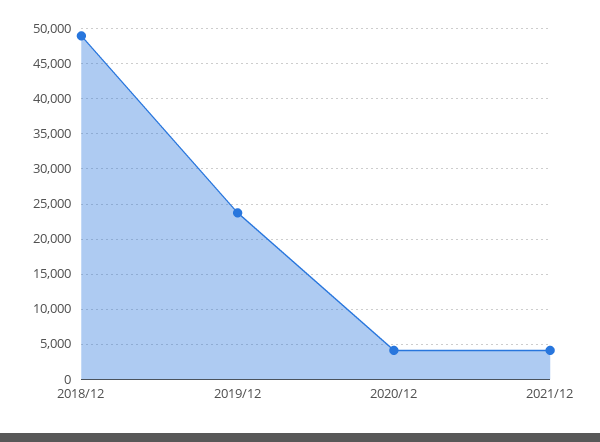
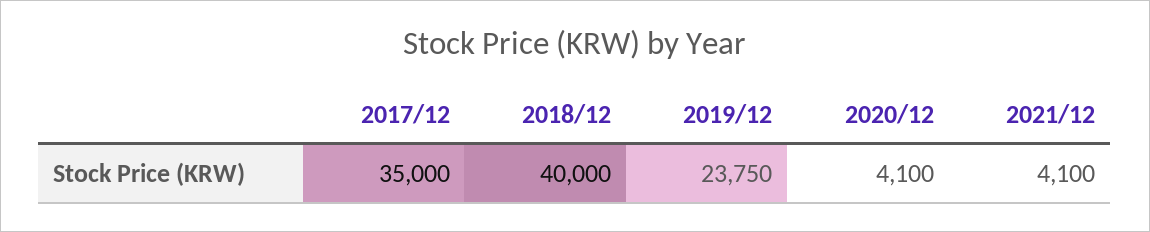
2018/12: 49000 -> 40000
2017/12: none -> 35000

